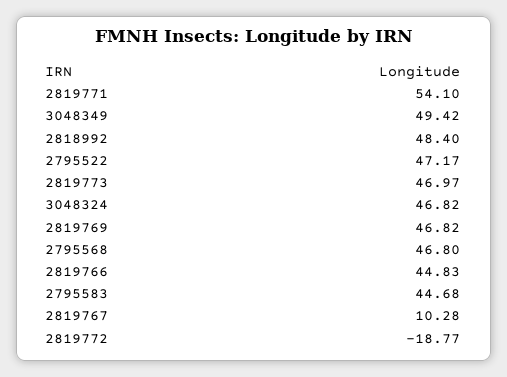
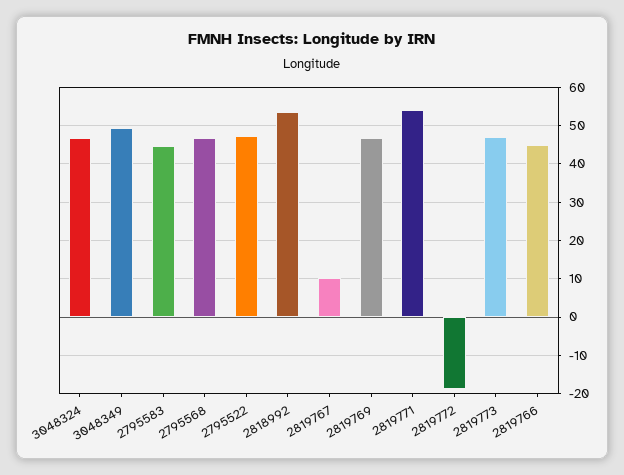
2818992: 48.4 -> 54

